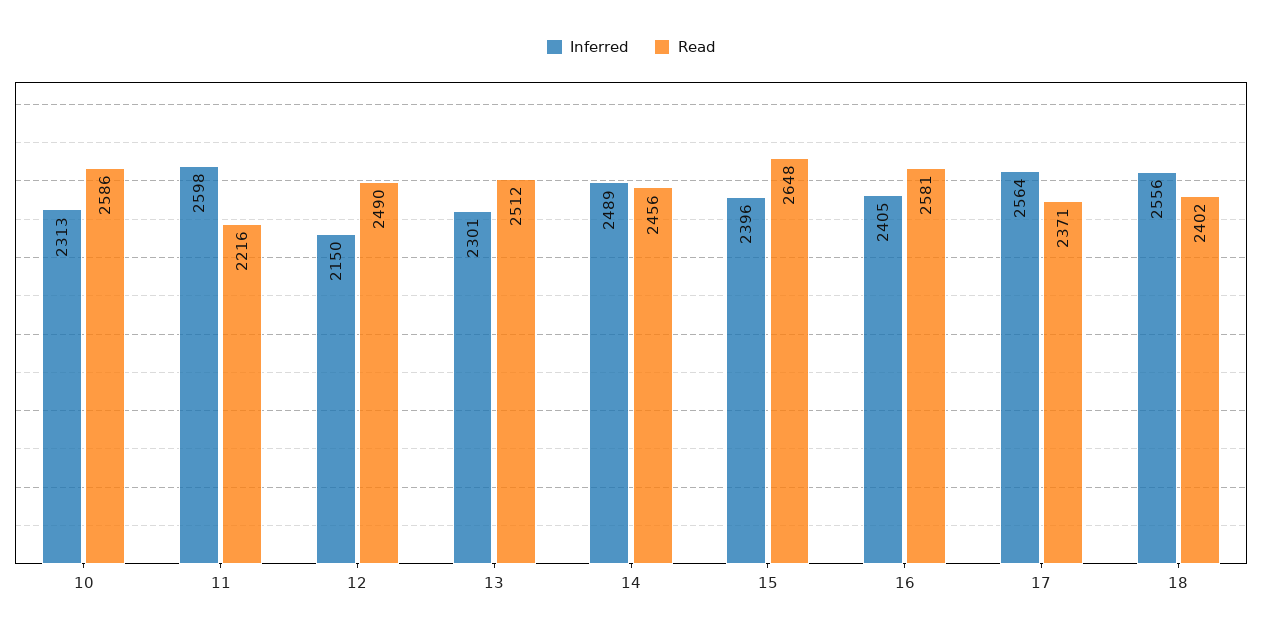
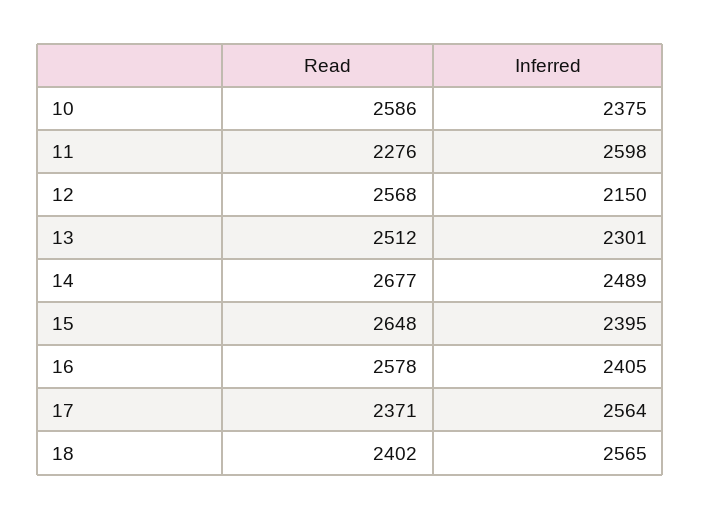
Inferred, 10: 2313 -> 2375
Read, 11: 2216 -> 2276
Read, 12: 2490 -> 2568
Read, 14: 2456 -> 2677
Inferred, 15: 2396 -> 2395
Read, 16: 2581 -> 2578
Inferred, 18: 2556 -> 2565

